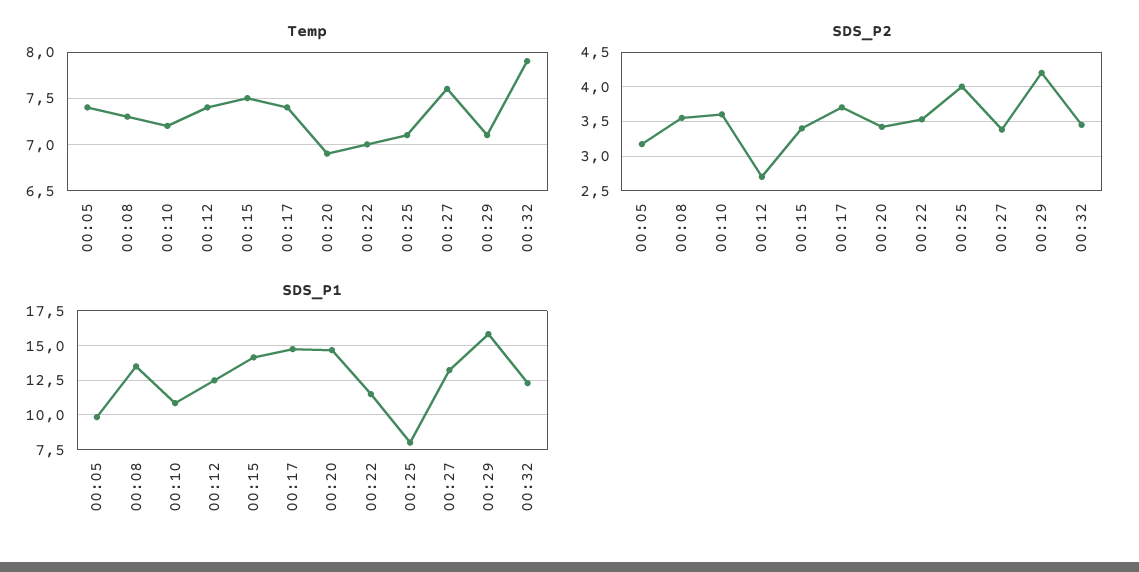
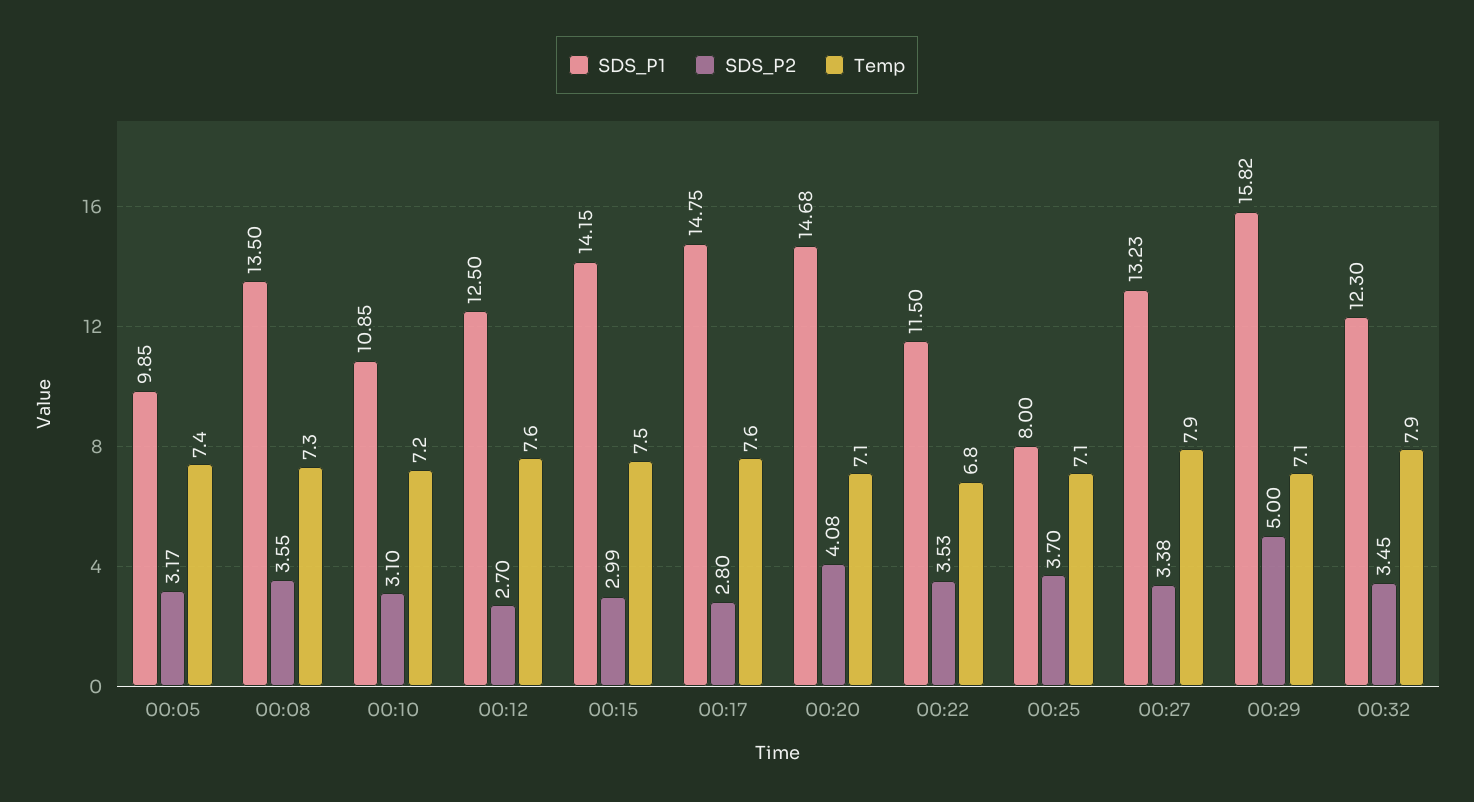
Temp, 00:12: 7.4 -> 7.6
Temp, 00:17: 7.4 -> 7.6
Temp, 00:20: 6.9 -> 7.1
Temp, 00:22: 7 -> 6.8
Temp, 00:27: 7.6 -> 7.9
SDS_P2, 00:10: 3.6 -> 3.1
SDS_P2, 00:15: 3.4 -> 2.99
SDS_P2, 00:17: 3.7 -> 2.8
SDS_P2, 00:20: 3.4 -> 4.08
SDS_P2, 00:25: 4 -> 3.7
SDS_P2, 00:29: 4.2 -> 5

